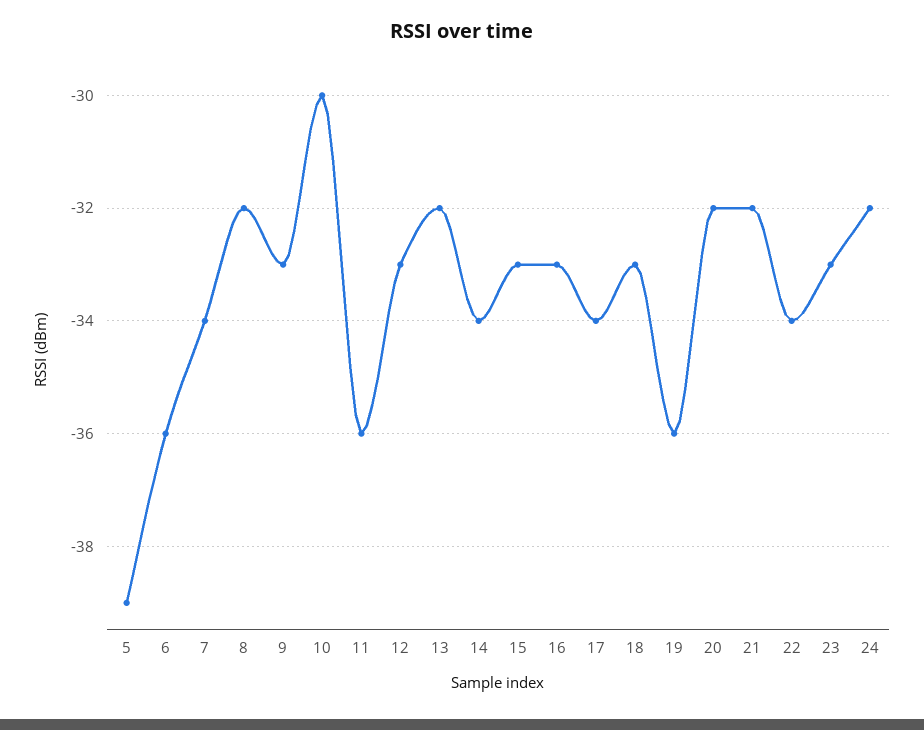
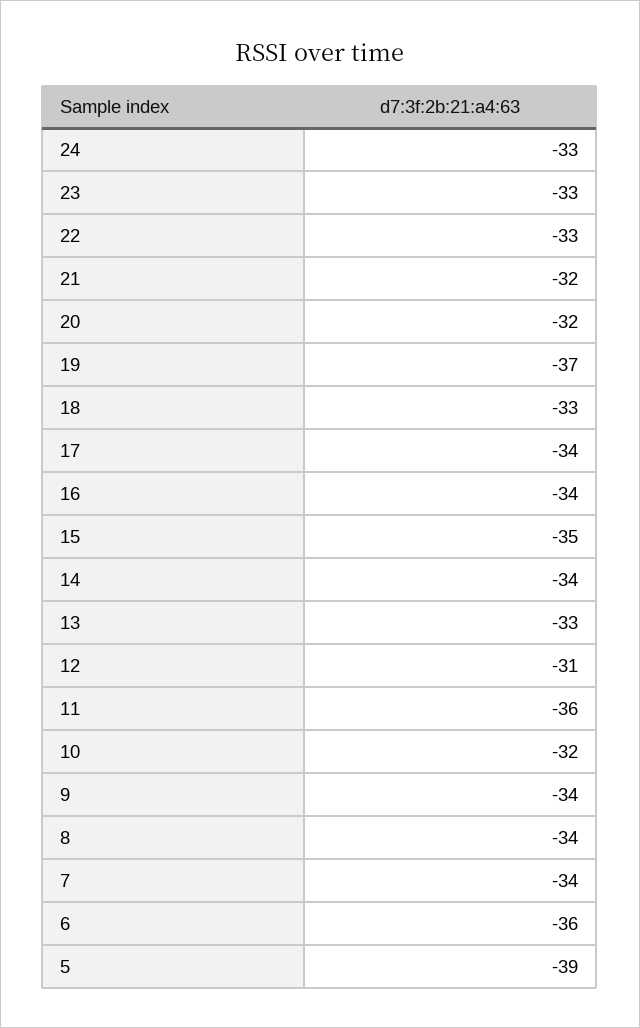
8: -32 -> -34
9: -33 -> -34
10: -30 -> -32
12: -33 -> -31
13: -32 -> -33
15: -33 -> -35
16: -33 -> -34
19: -36 -> -37
22: -34 -> -33
24: -32 -> -33

